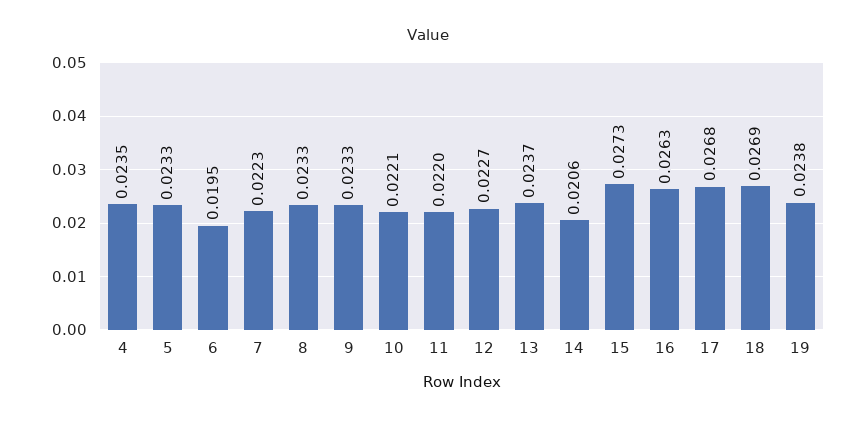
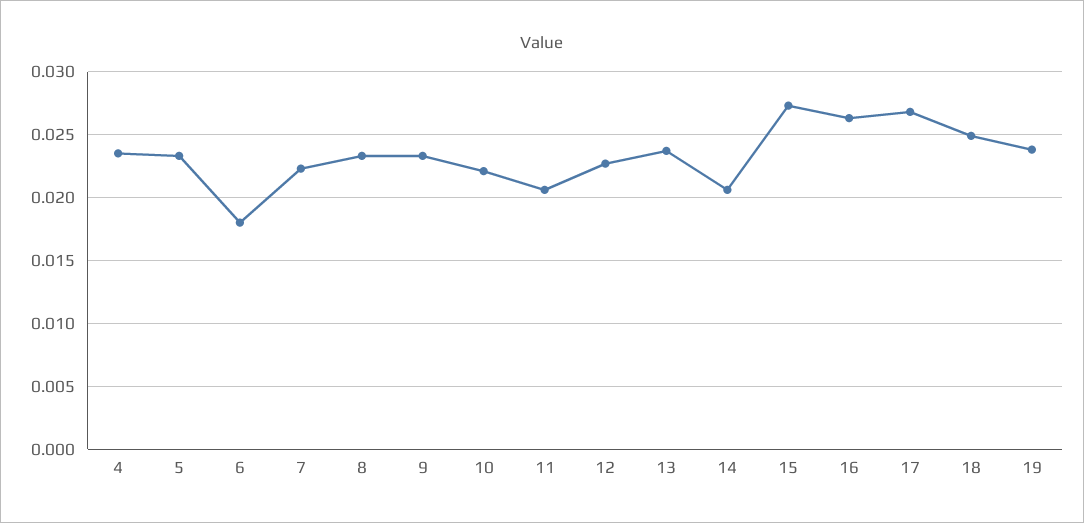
6: 0.0195 -> 0.018
11: 0.022 -> 0.0205
18: 0.0269 -> 0.025

